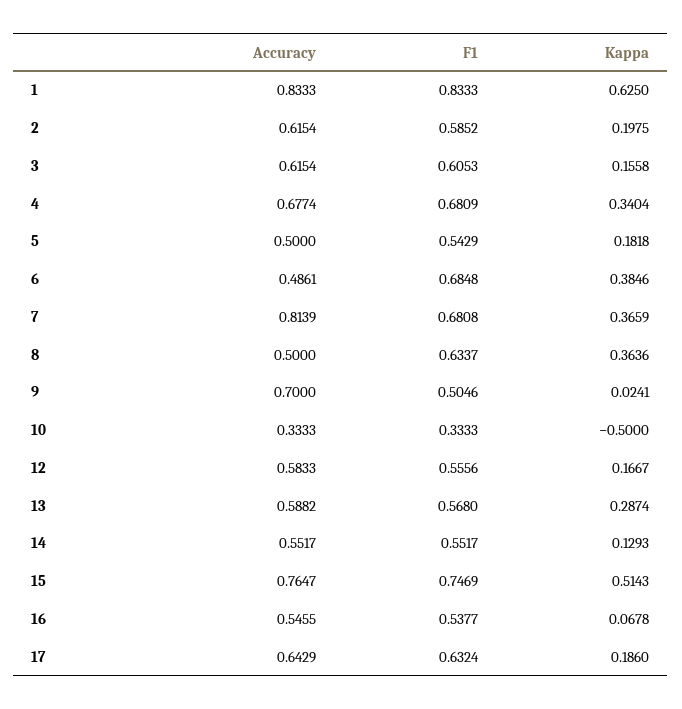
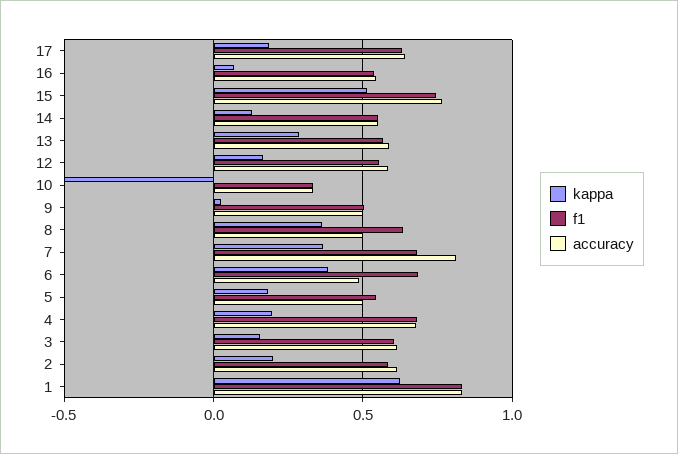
Kappa, 4: 0.3404 -> 0.2
Accuracy, 9: 0.7 -> 0.5

